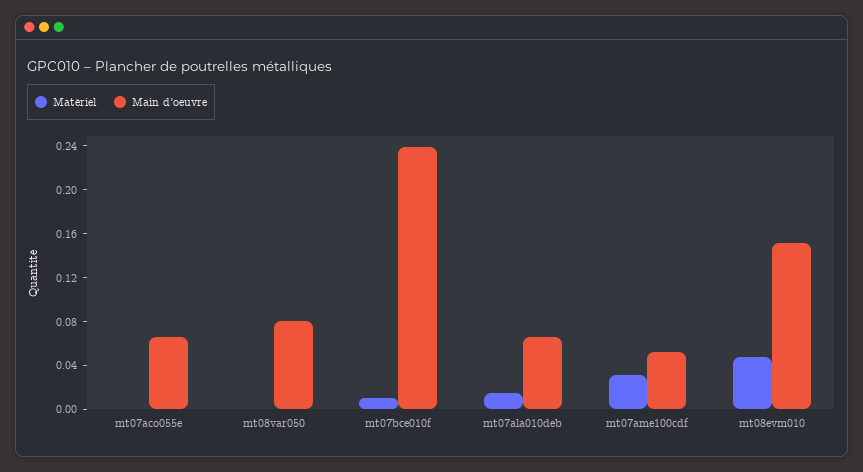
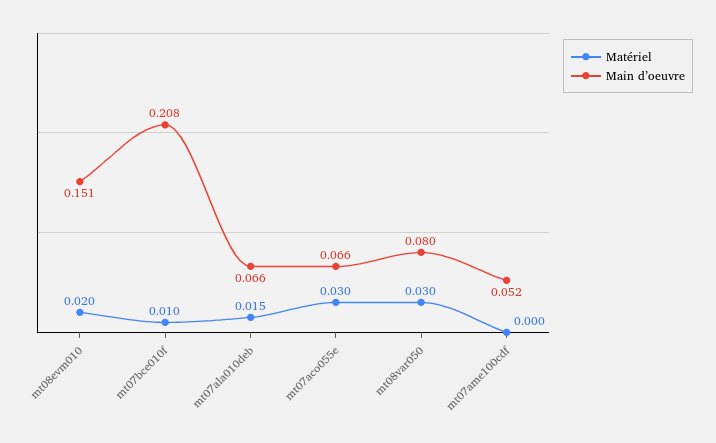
Matériel, mt07aco055e: 0 -> 0.03
Matériel, mt08var050: 0 -> 0.03
Main d’oeuvre, mt07bce010f: 0.24 -> 0.208
Matériel, mt07ame100cdf: 0.03 -> 0
Matériel, mt08evm010: 0.05 -> 0.02

